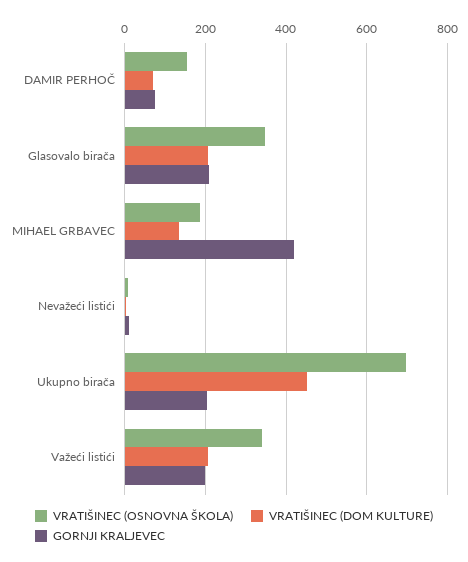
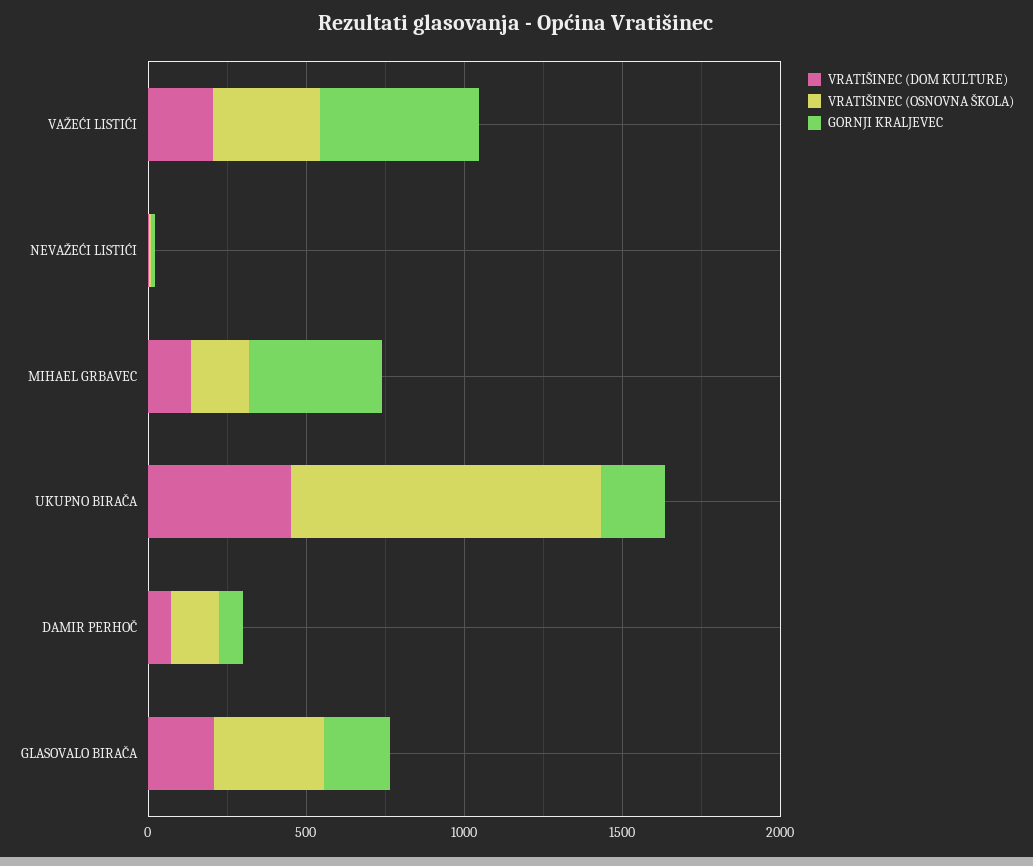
VRATIŠINEC (OSNOVNA ŠKOLA), Ukupno birača: 700 -> 1000
GORNJI KRALJEVEC, Važeći listići: 200 -> 500

